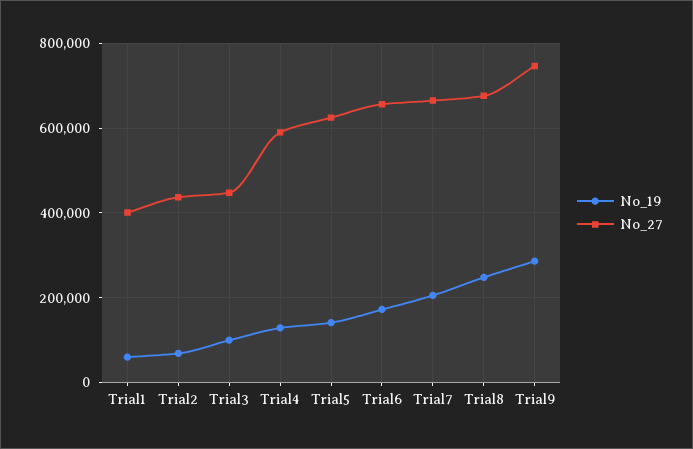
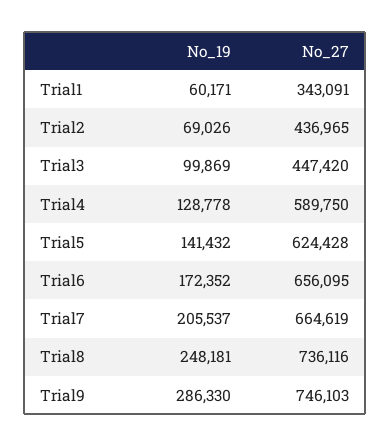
No_27, Trial1: 400000 -> 343091
No_27, Trial8: 680000 -> 736116

